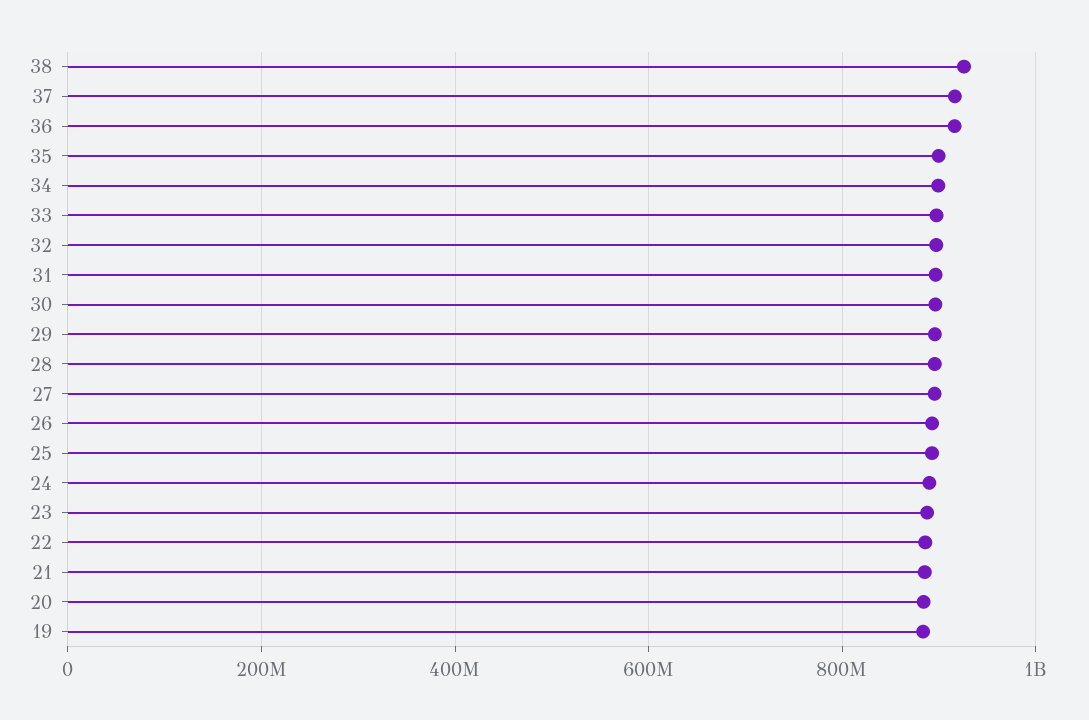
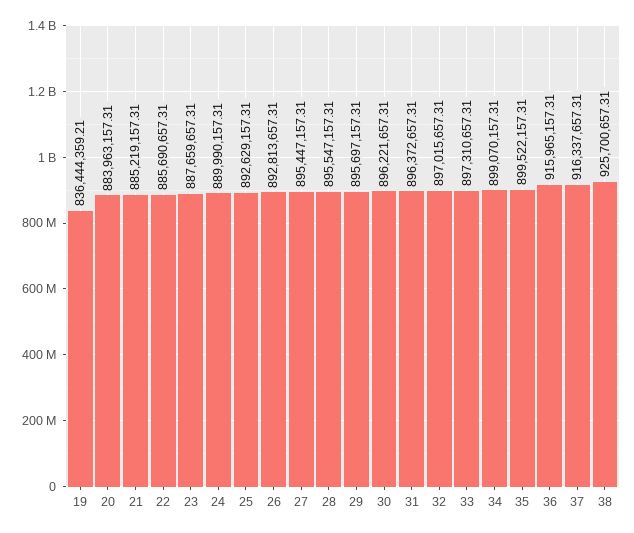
19: 880000000 -> 836444359.21

